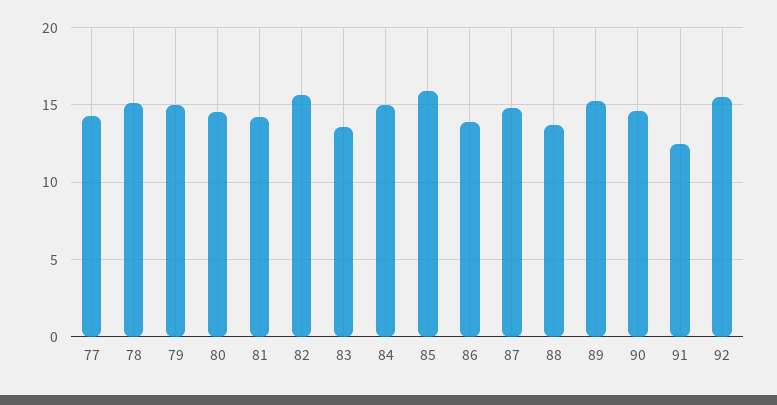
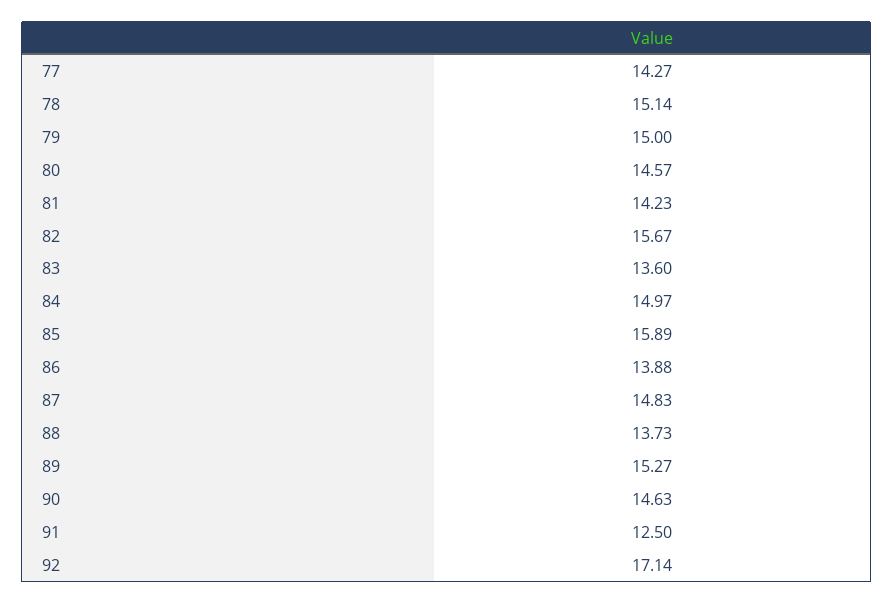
92: 15.5 -> 17.14

